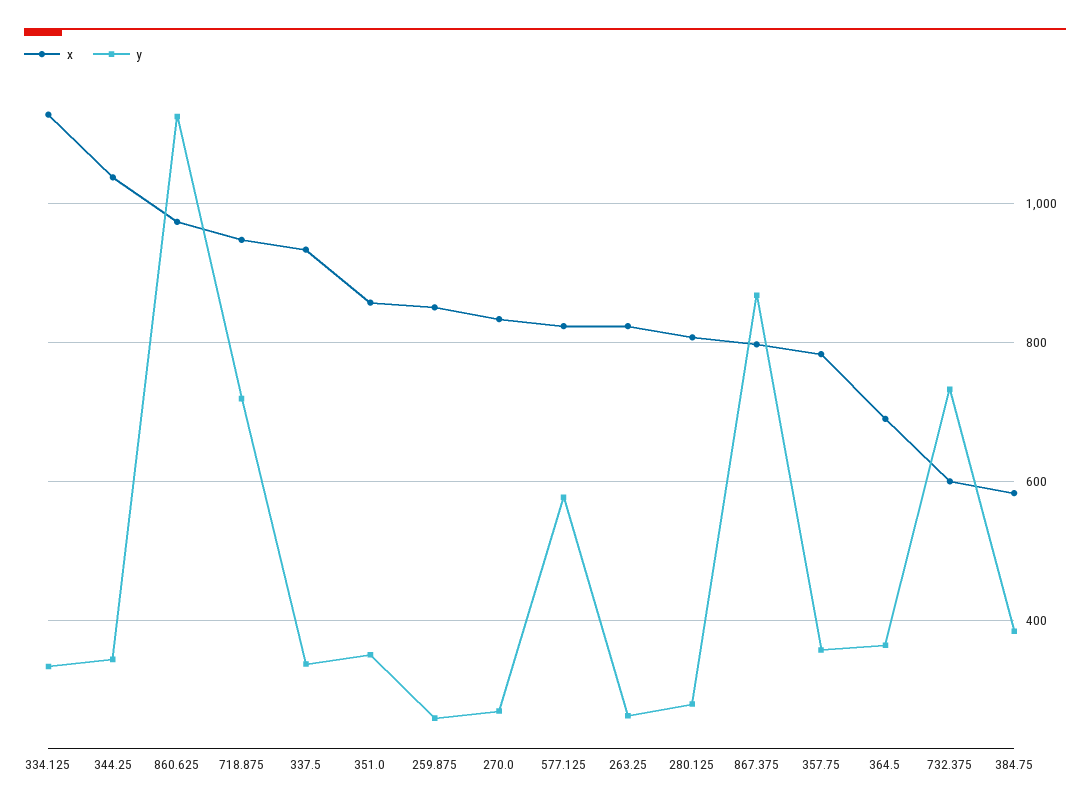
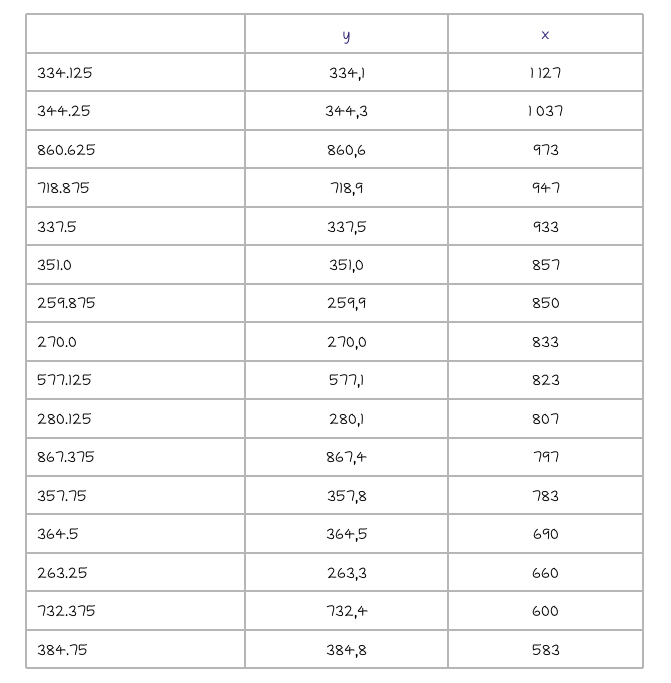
y, 860.625: 1120 -> 860.6
x, 263.25: 820 -> 660

